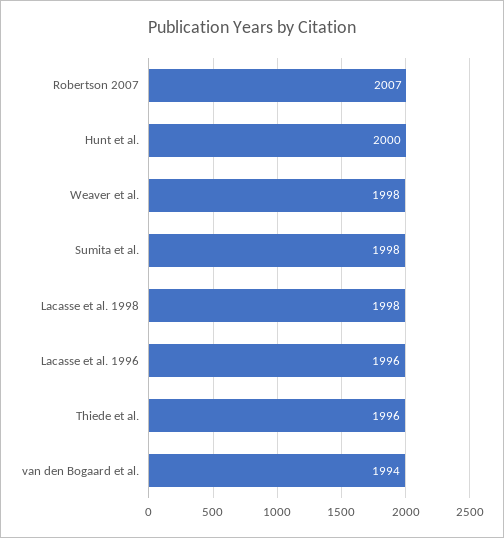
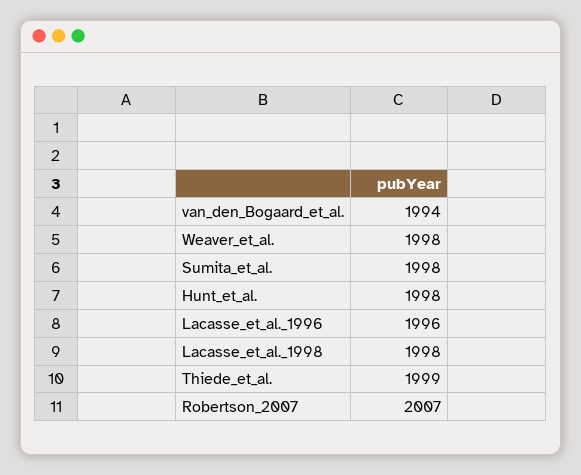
Hunt et al.: 2000 -> 1998
Thiede et al.: 1996 -> 1999

